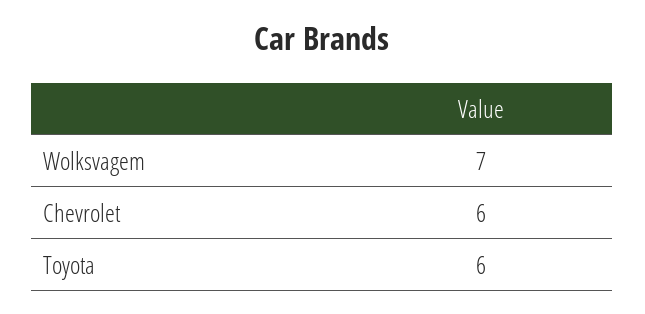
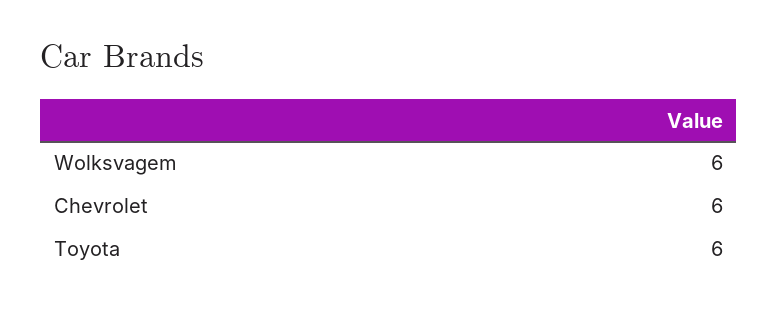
Wolksvagem: 7 -> 6

